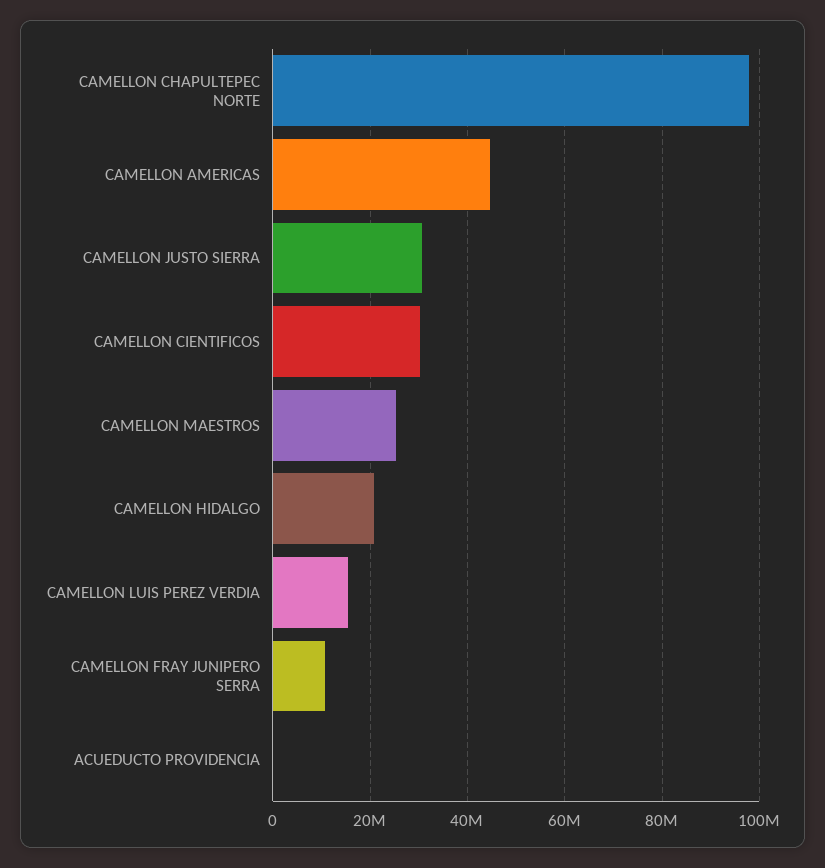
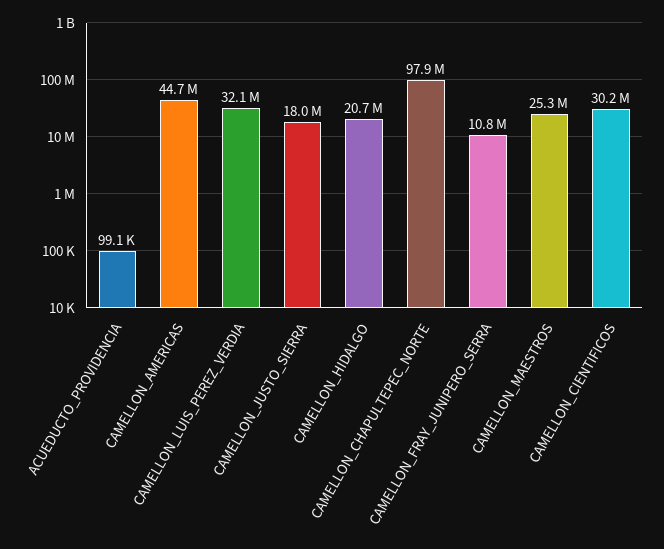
CAMELLON JUSTO SIERRA: 30000000 -> 18000000
CAMELLON LUIS PEREZ VERDIA: 16000000 -> 32100000

